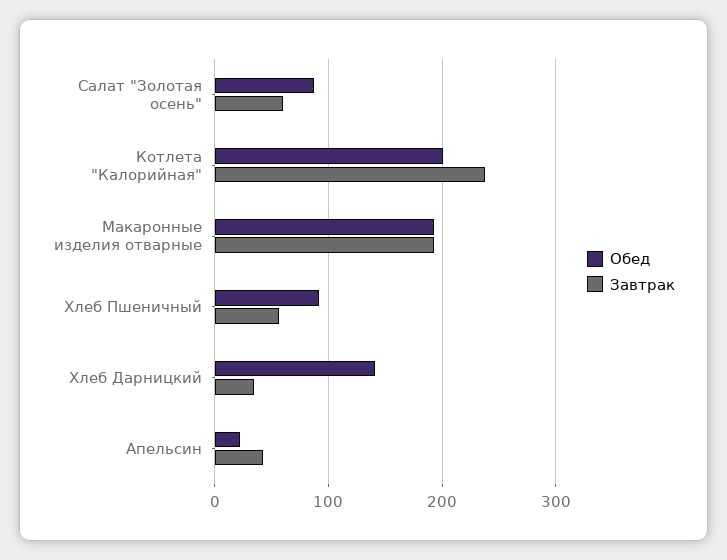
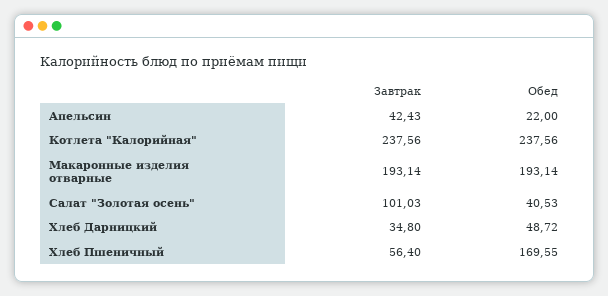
Обед, Салат "Золотая осень": 90 -> 40.53
Завтрак, Салат "Золотая осень": 60 -> 101.03
Обед, Котлета "Калорийная": 200 -> 237.56
Обед, Хлеб Пшеничный: 90 -> 169.55
Обед, Хлеб Дарницкий: 140 -> 48.72

